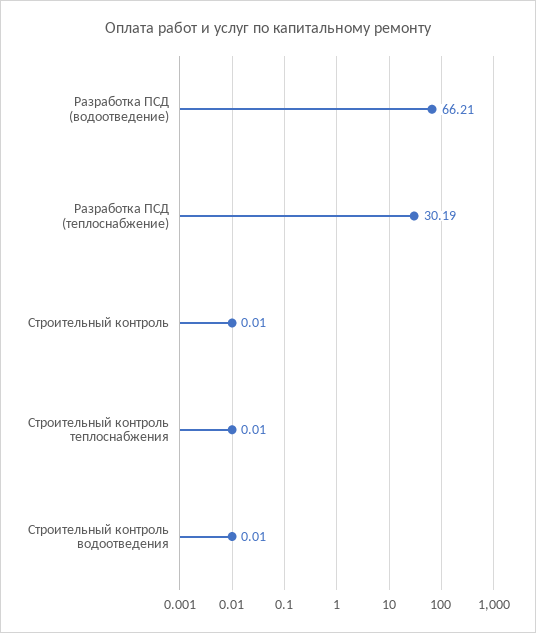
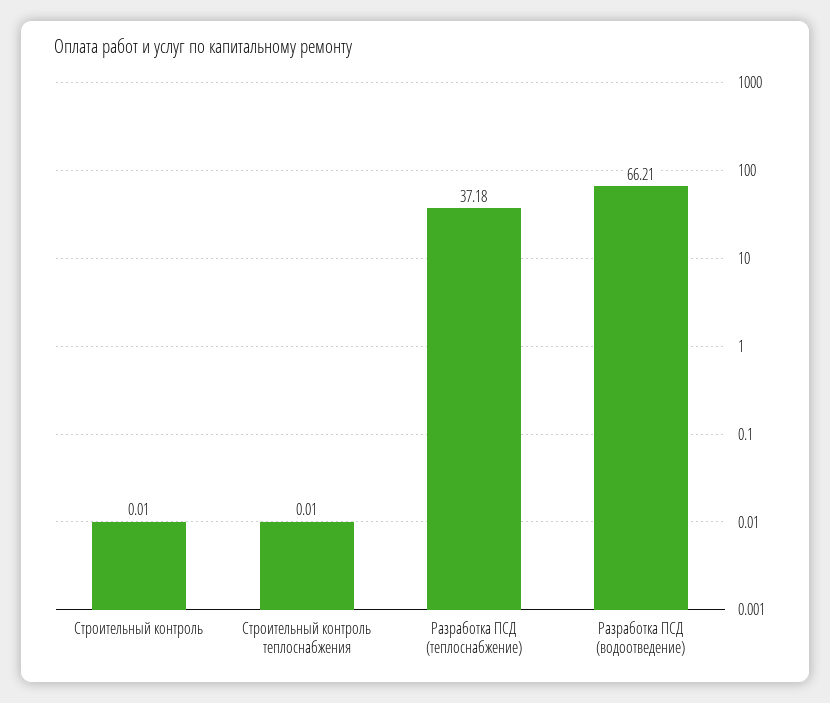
Разработка ПСД (теплоснабжение): 30.19 -> 37.18
Строительный контроль водоотведения: 0.01 -> none

